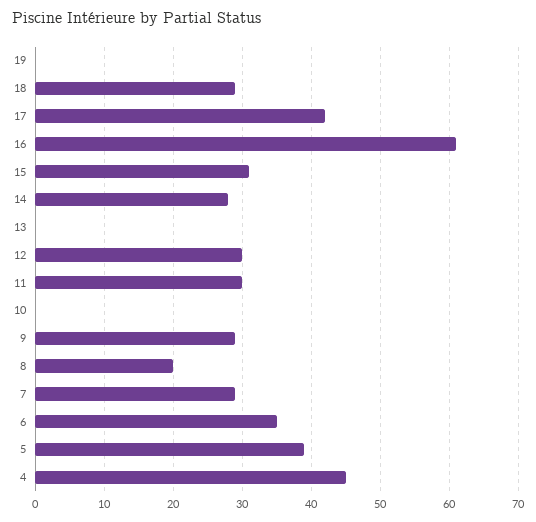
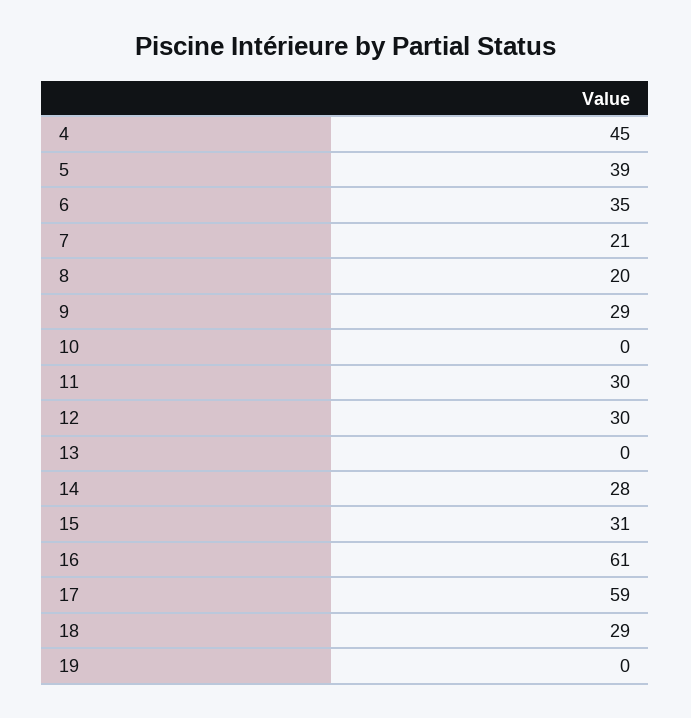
17: 42 -> 59
7: 29 -> 21

